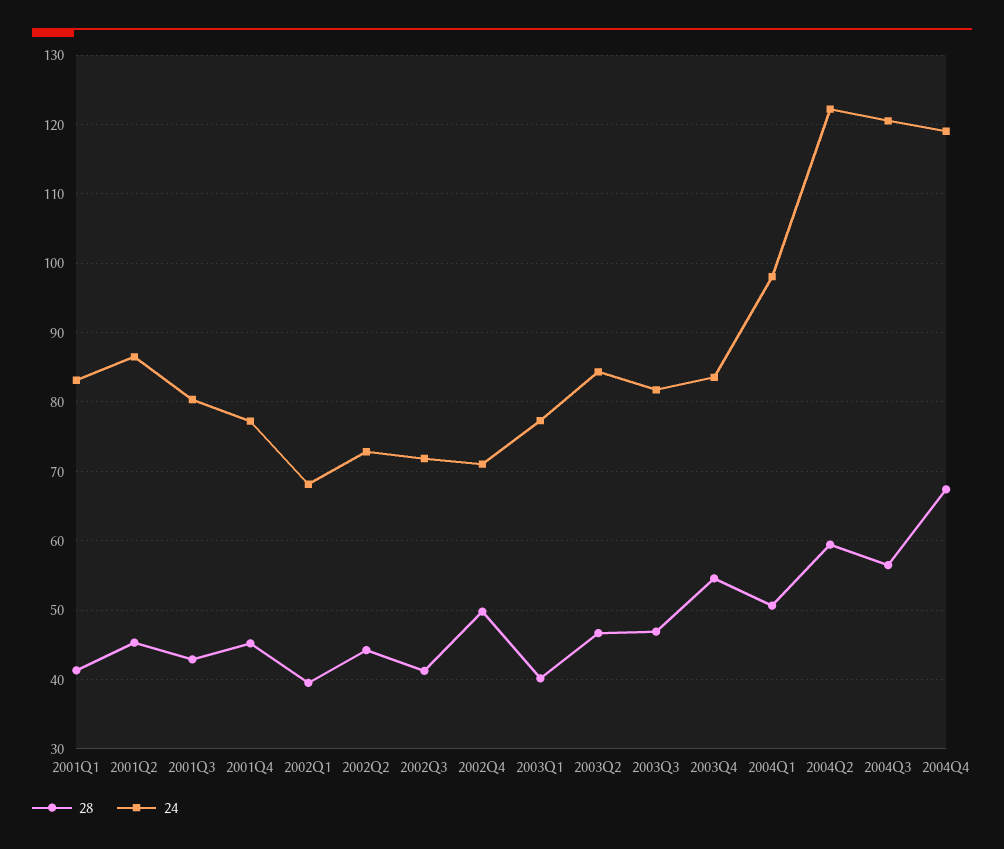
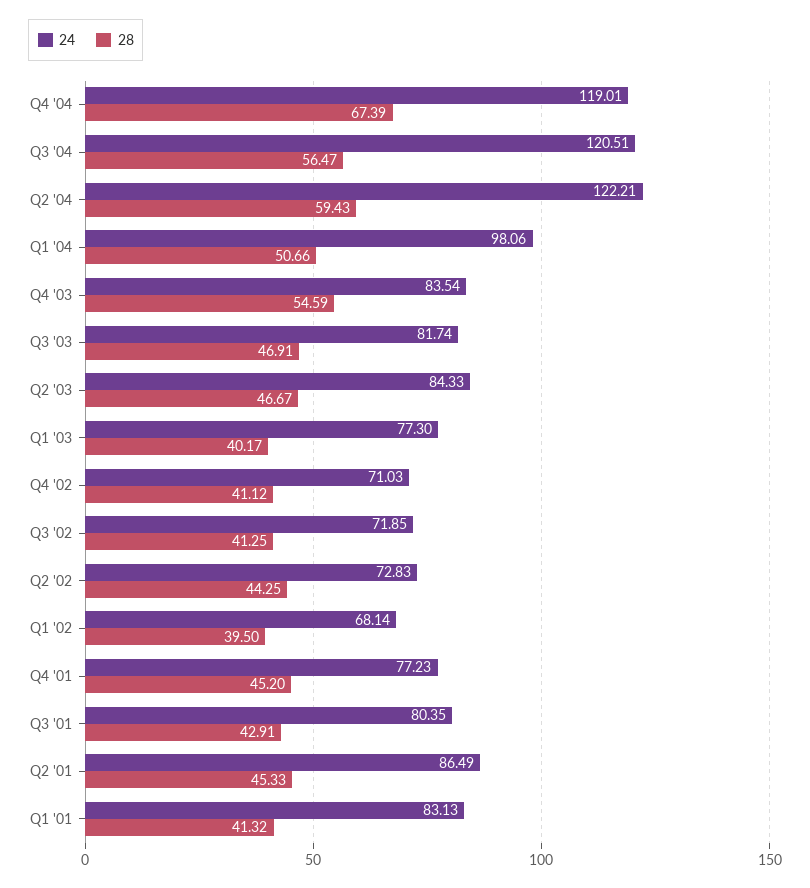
28, 2002Q4: 50 -> 41.12

